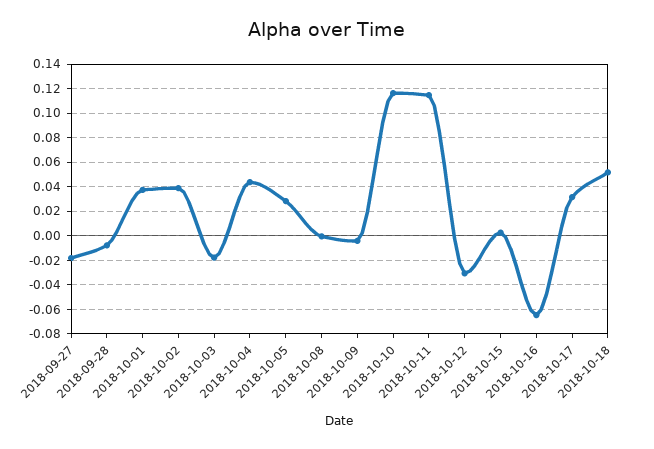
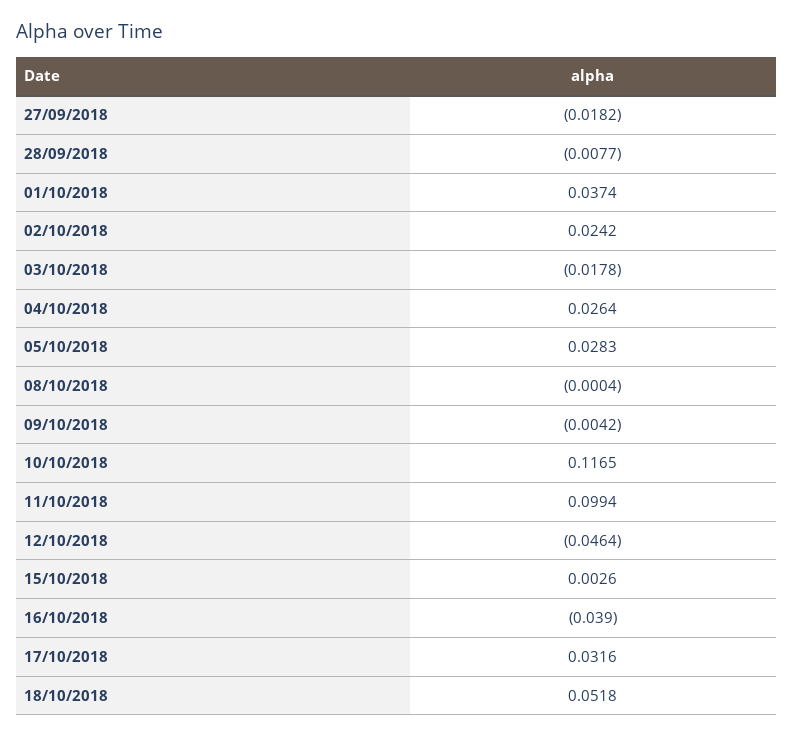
2018-10-02: 0.04 -> 0.0242
2018-10-04: 0.045 -> 0.0264
2018-10-11: 0.115 -> 0.0994
2018-10-12: -0.03 -> -0.0464
2018-10-16: -0.065 -> -0.039

